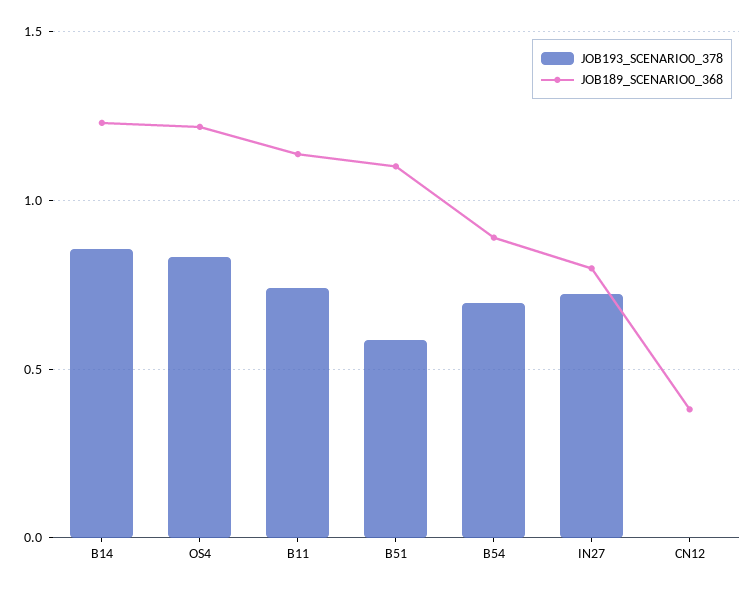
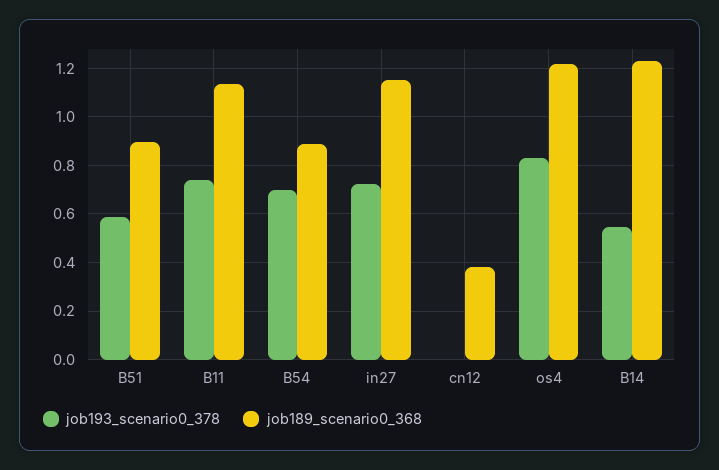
JOB193_SCENARIO0_378, B14: 0.85 -> 0.55
JOB189_SCENARIO0_368, B51: 1.1 -> 0.9
JOB189_SCENARIO0_368, IN27: 0.8 -> 1.15

